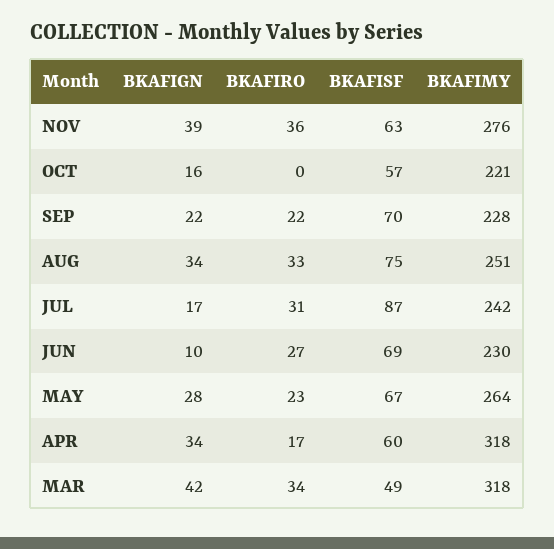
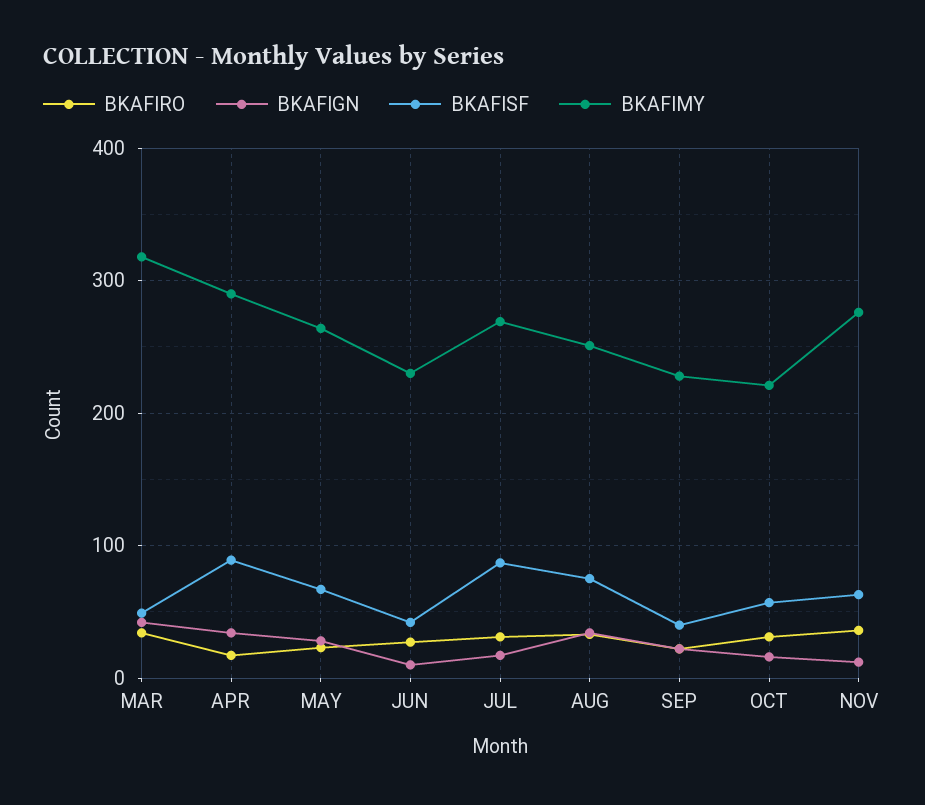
BKAFIGN, NOV: 39 -> 10
BKAFIRO, OCT: 0 -> 30
BKAFISF, SEP: 70 -> 40
BKAFIMY, JUL: 242 -> 270
BKAFISF, JUN: 69 -> 40
BKAFISF, APR: 60 -> 90
BKAFIMY, APR: 318 -> 290

